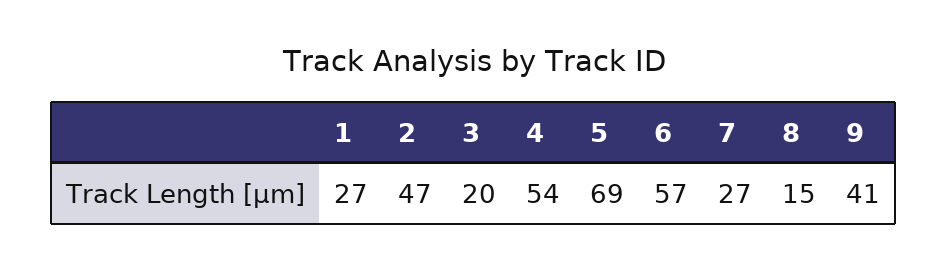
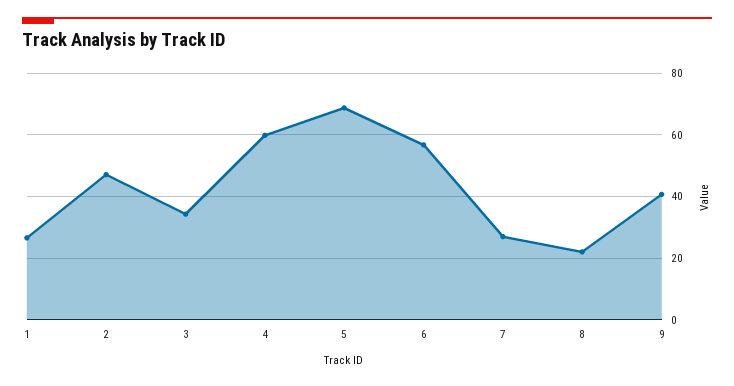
3: 20 -> 34
4: 54 -> 60
8: 15 -> 22

